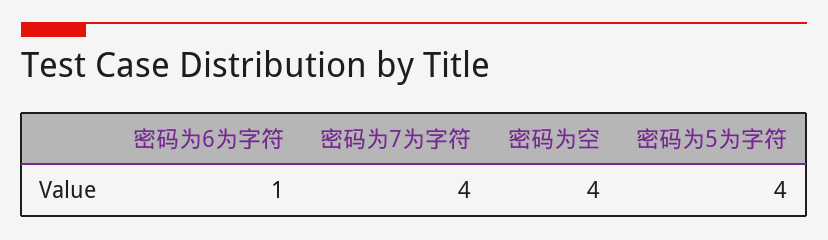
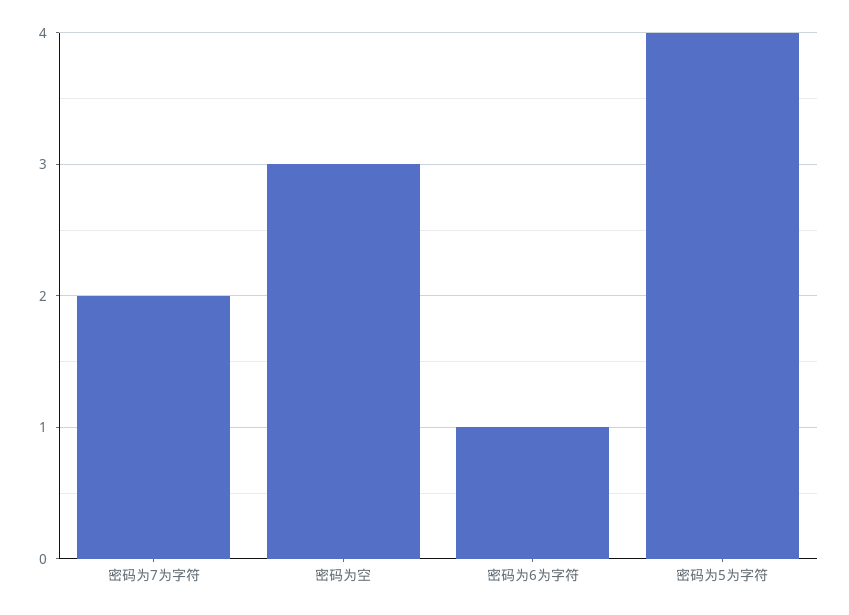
密码为7为字符: 4 -> 2
密码为空: 4 -> 3

